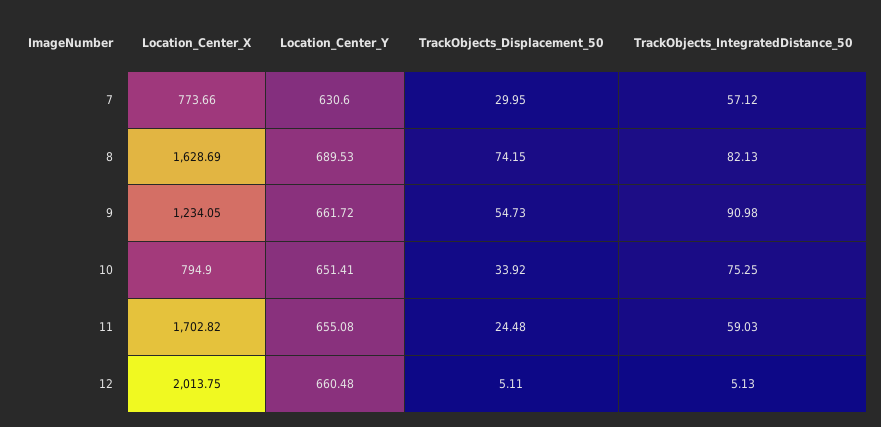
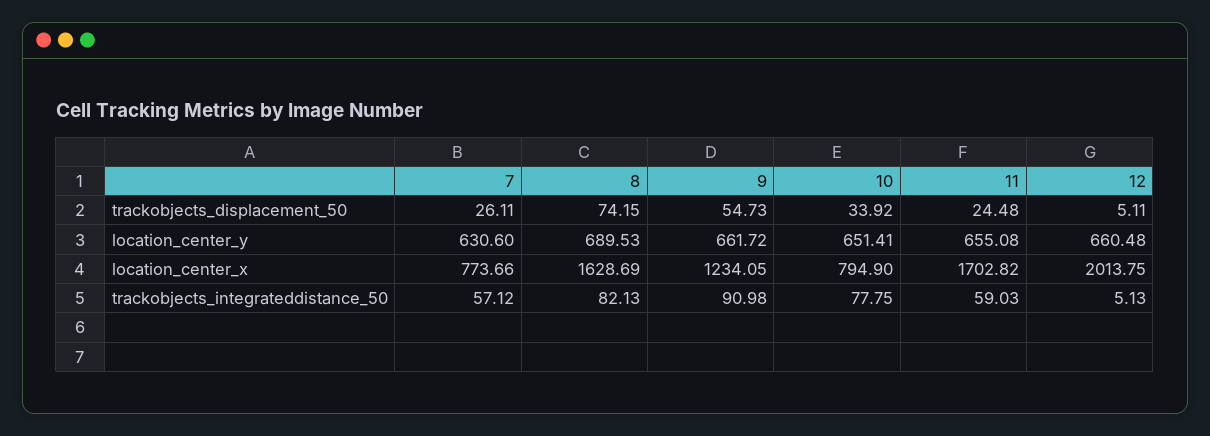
TrackObjects_Displacement_50, 7: 29.95 -> 26.11
TrackObjects_IntegratedDistance_50, 10: 75.25 -> 77.75

